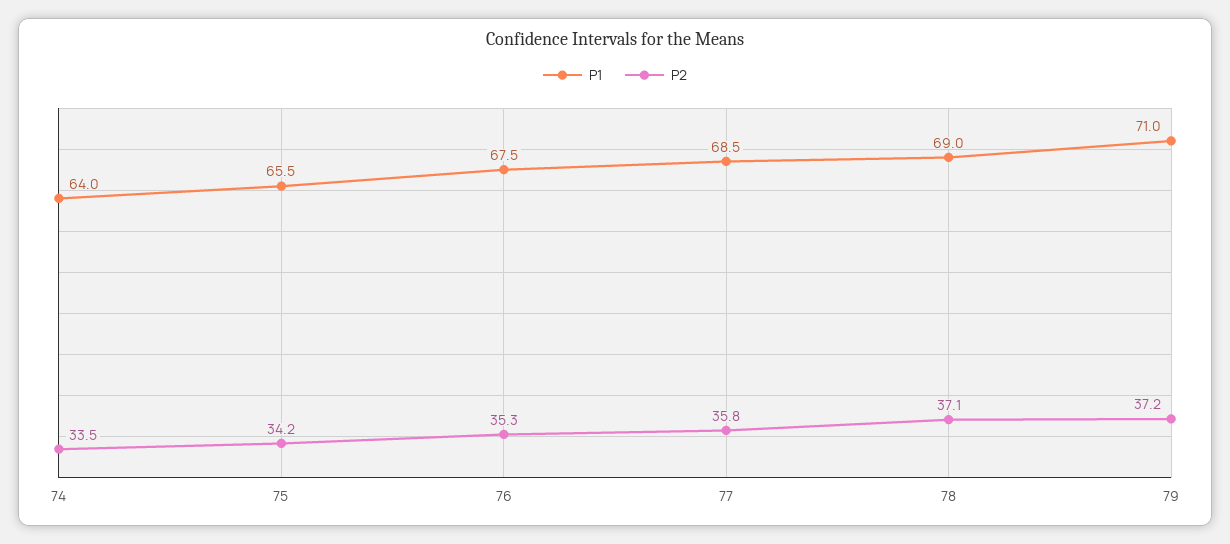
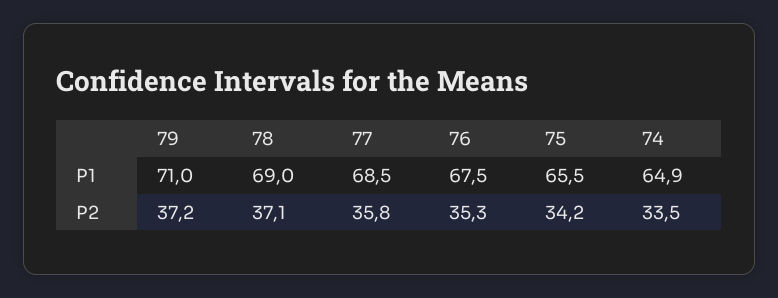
P1, 74: 64 -> 64.9

